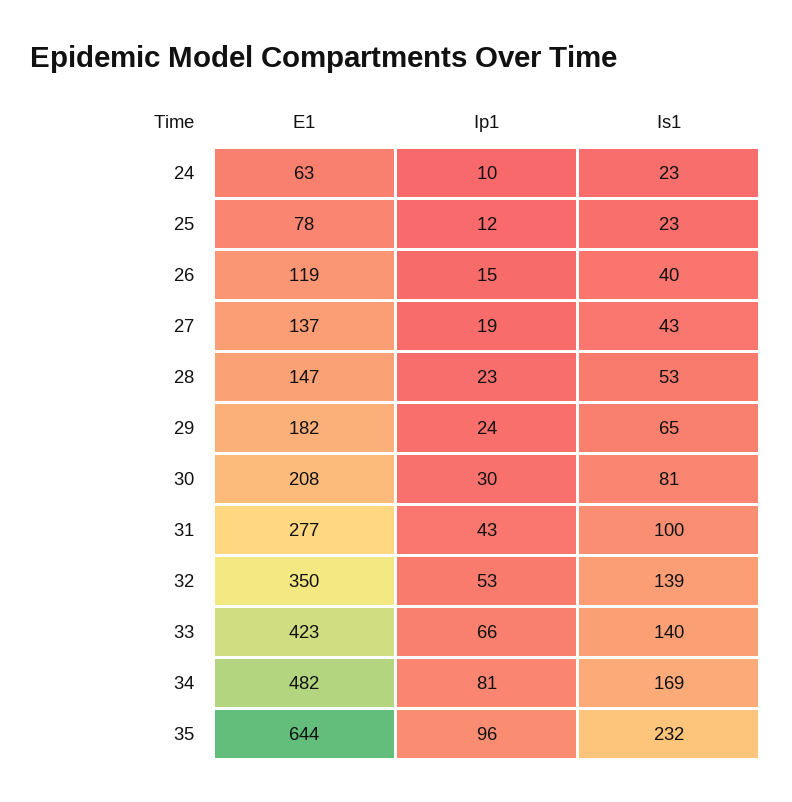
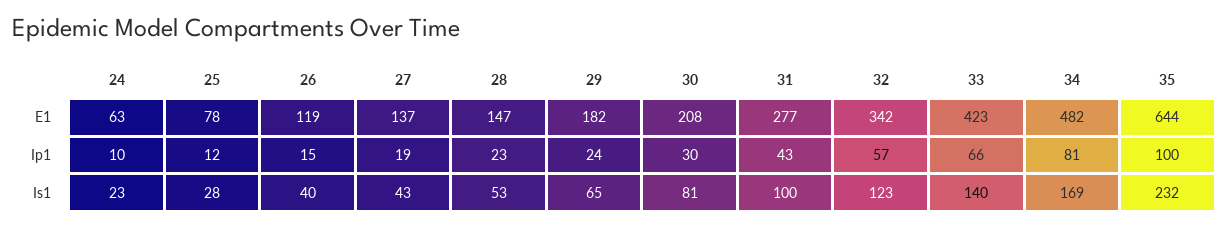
Is1, 25: 23 -> 28
E1, 32: 350 -> 342
Ip1, 32: 53 -> 57
Is1, 32: 139 -> 123
Ip1, 35: 96 -> 100

